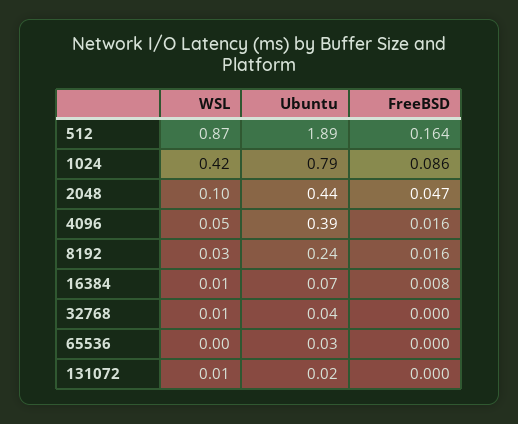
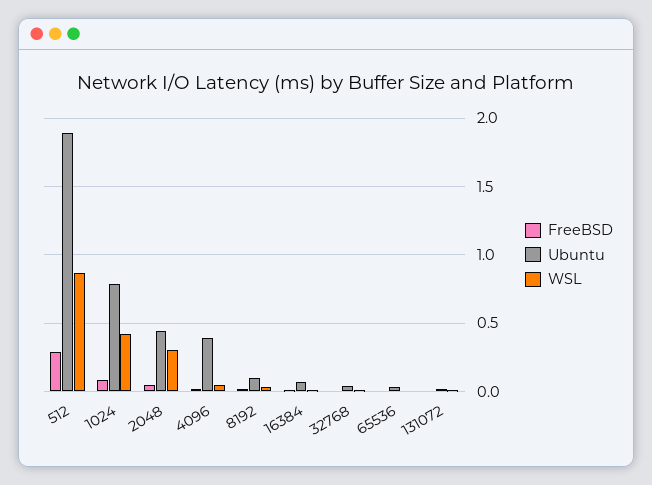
FreeBSD, 512: 0.164 -> 0.3
WSL, 2048: 0.1 -> 0.3
Ubuntu, 8192: 0.24 -> 0.1

